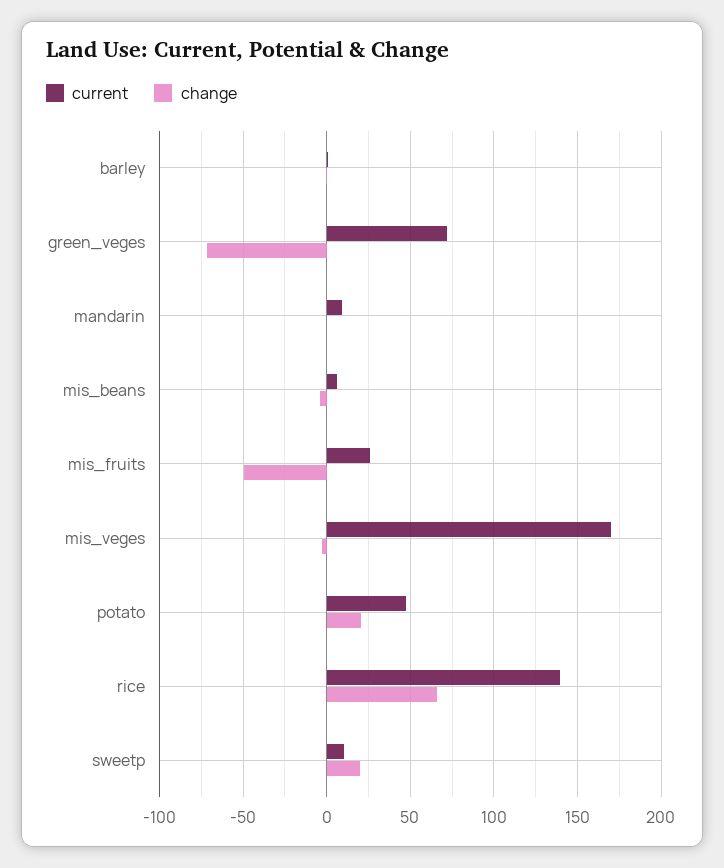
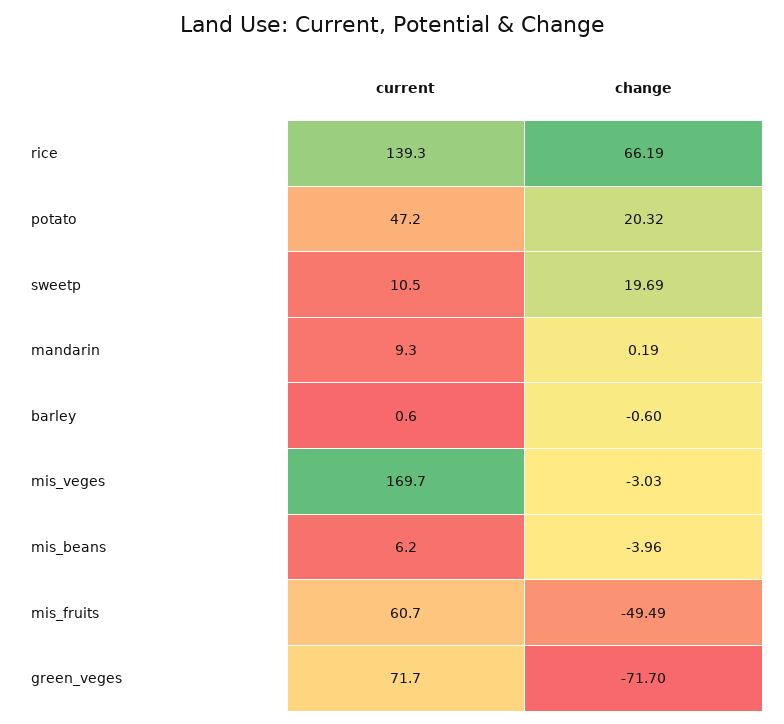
current, mis_fruits: 25 -> 60.7

